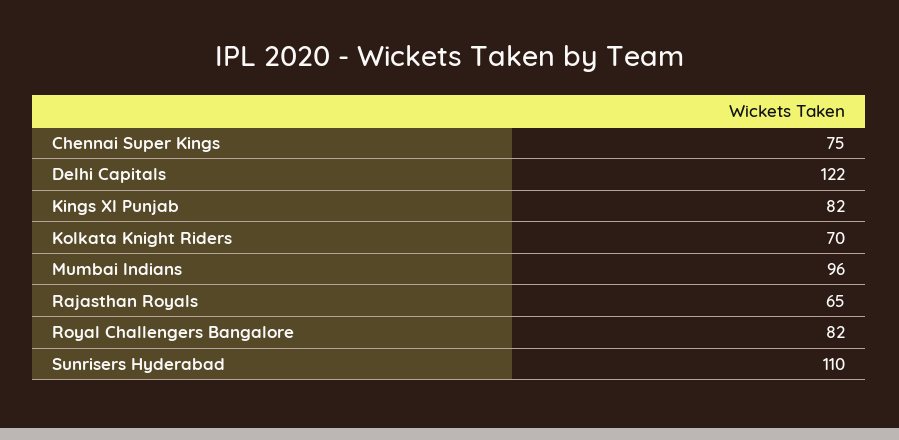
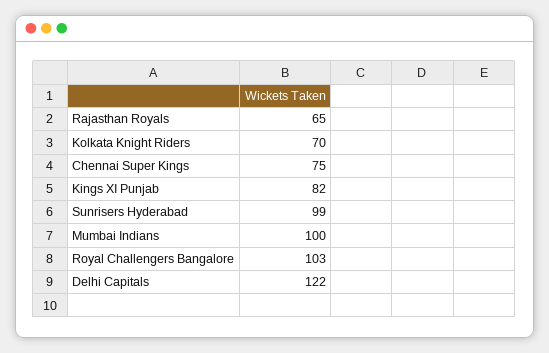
Mumbai Indians: 96 -> 100
Royal Challengers Bangalore: 82 -> 103
Sunrisers Hyderabad: 110 -> 99

